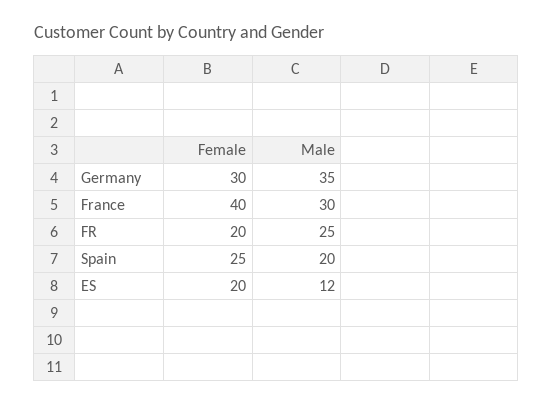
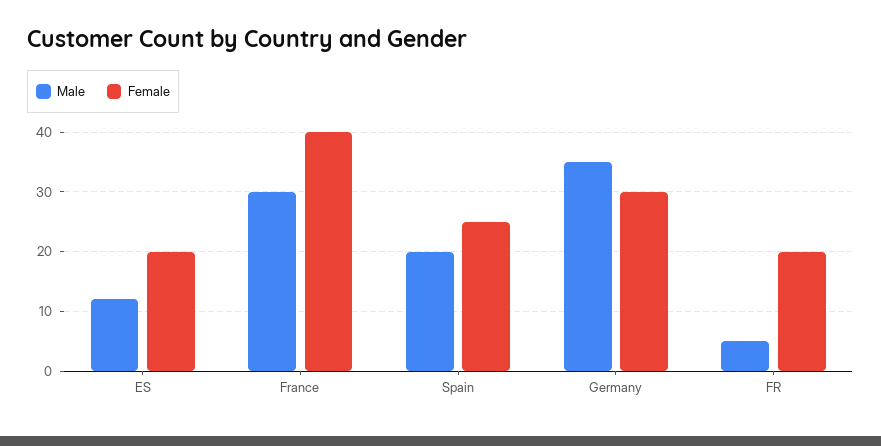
Male, FR: 25 -> 5

